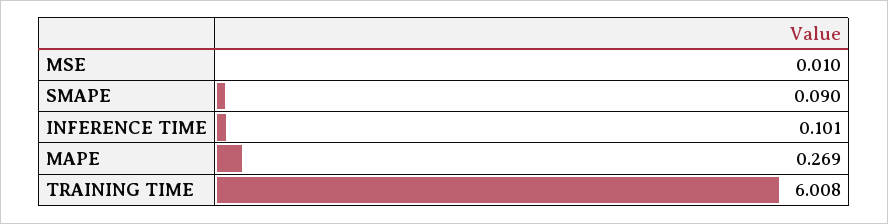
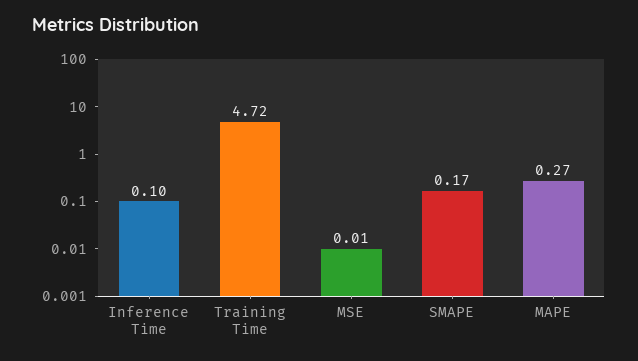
SMAPE: 0.09 -> 0.17
TRAINING TIME: 6.008 -> 4.72

